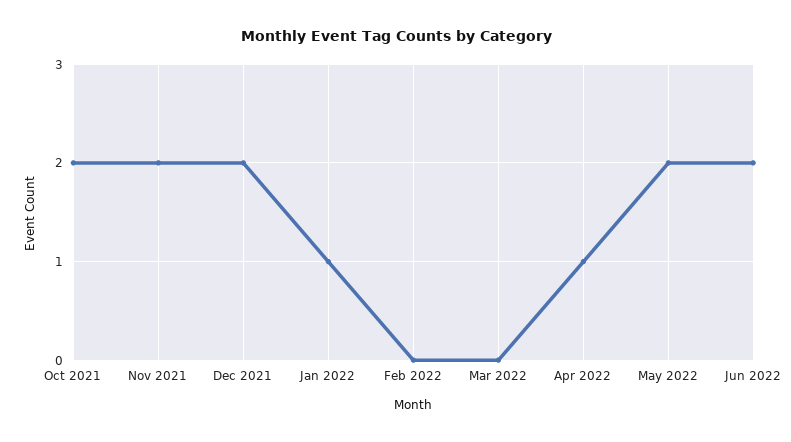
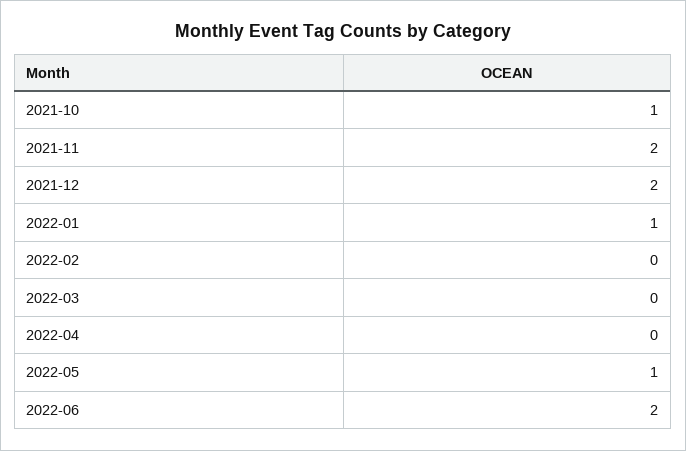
Oct 2021: 2 -> 1
Apr 2022: 1 -> 0
May 2022: 2 -> 1

